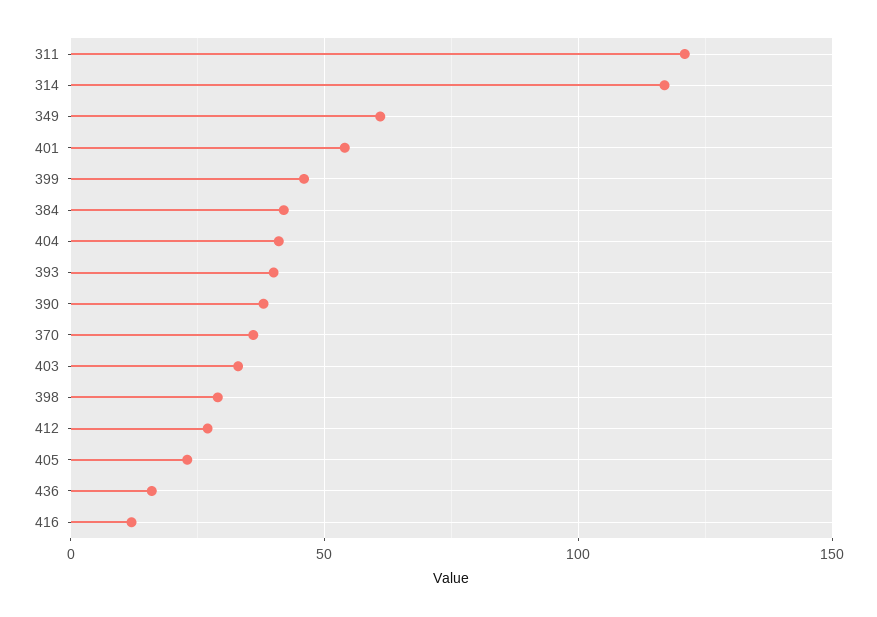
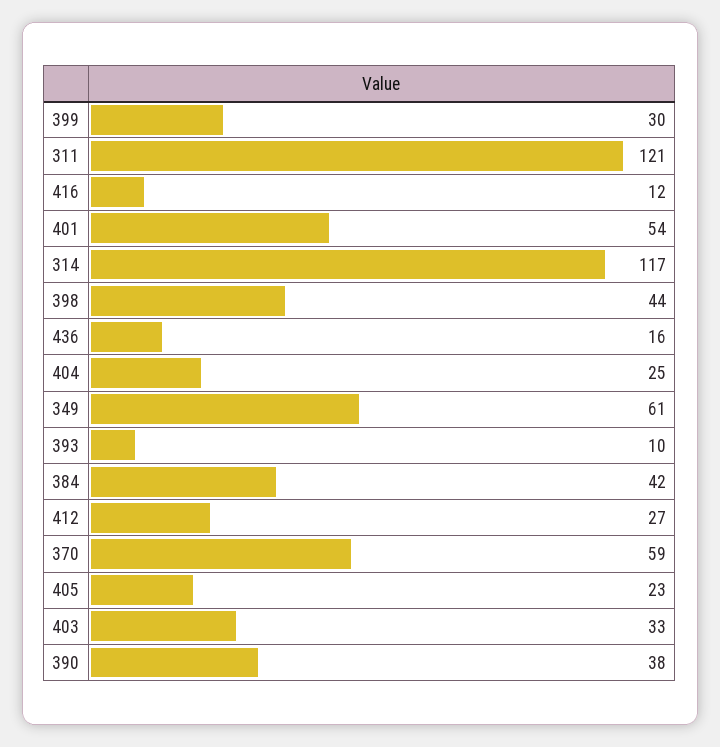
399: 45 -> 30
404: 40 -> 25
393: 40 -> 10
370: 35 -> 59
398: 30 -> 44

